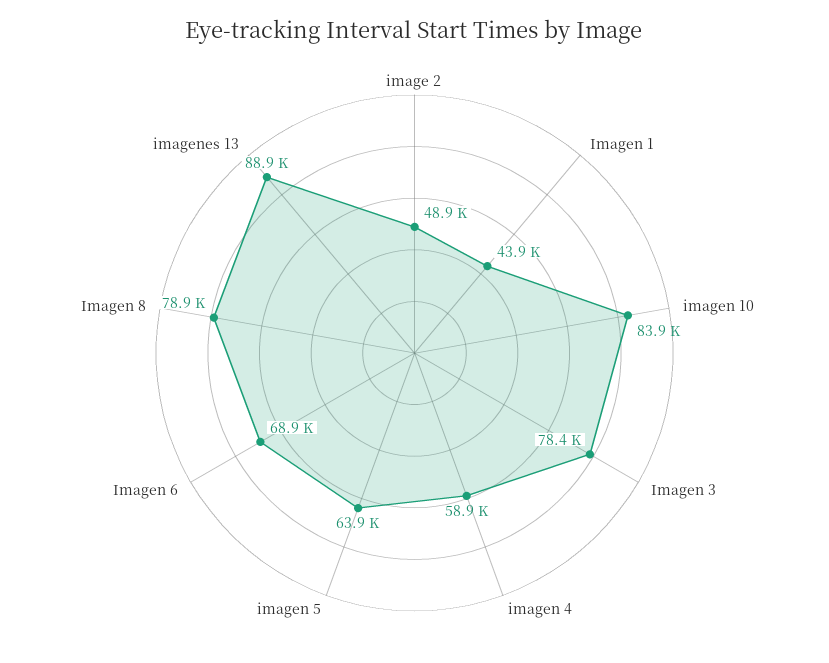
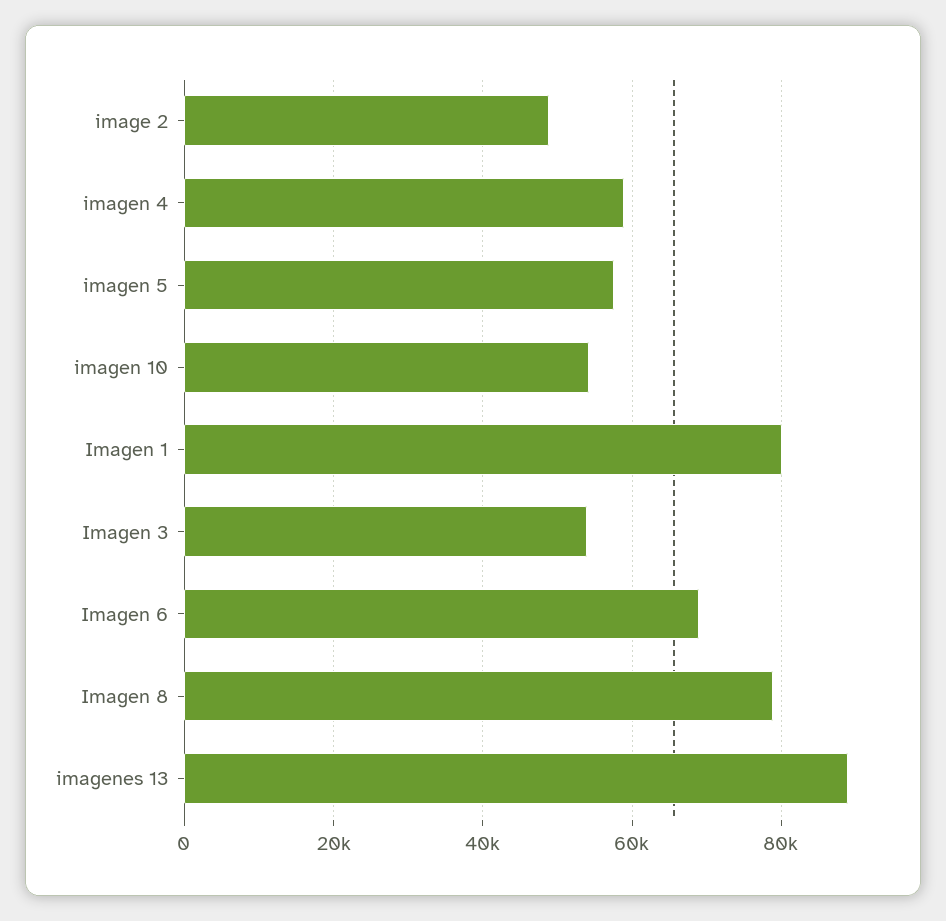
Imagen 1: 43900 -> 80000
imagen 10: 83900 -> 54000
Imagen 3: 78400 -> 54000
imagen 5: 63900 -> 58000

